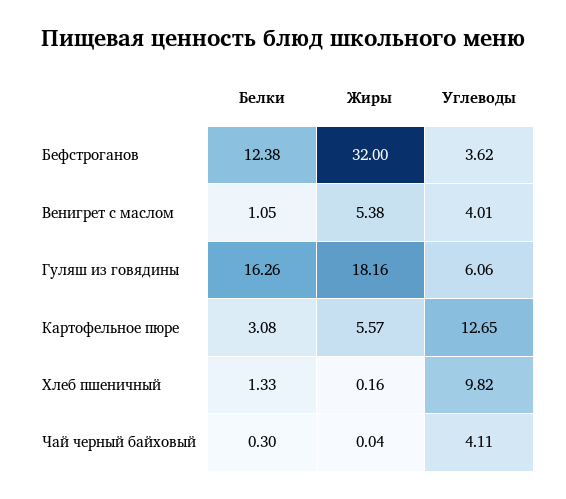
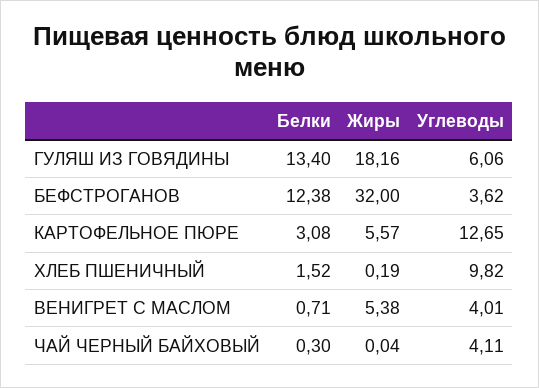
Белки, Венигрет с маслом: 1.05 -> 0.71
Белки, Гуляш из говядины: 16.26 -> 13.4
Белки, Хлеб пшеничный: 1.33 -> 1.52
Жиры, Хлеб пшеничный: 0.16 -> 0.19

